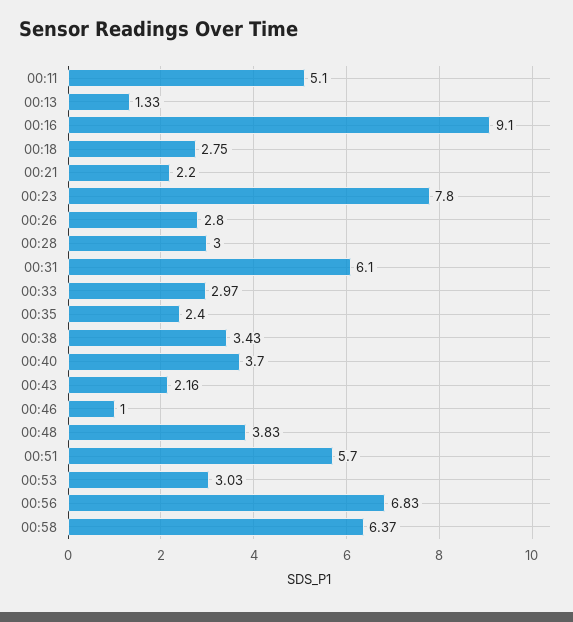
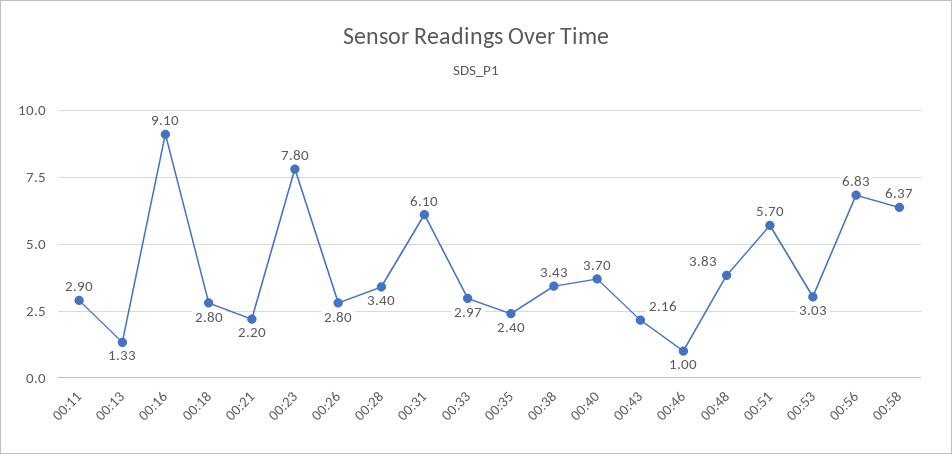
00:11: 5.1 -> 2.9
00:18: 2.75 -> 2.8
00:28: 3 -> 3.4

